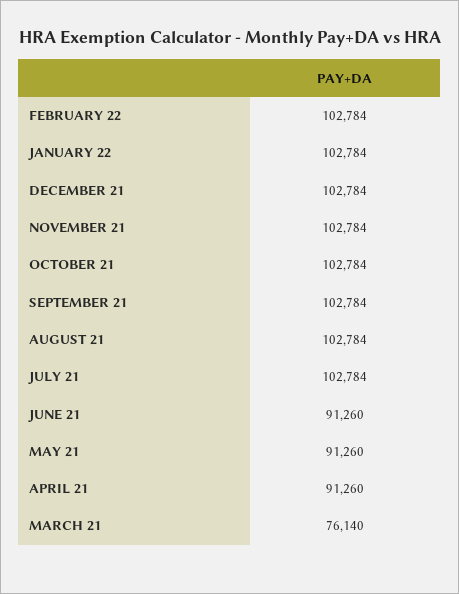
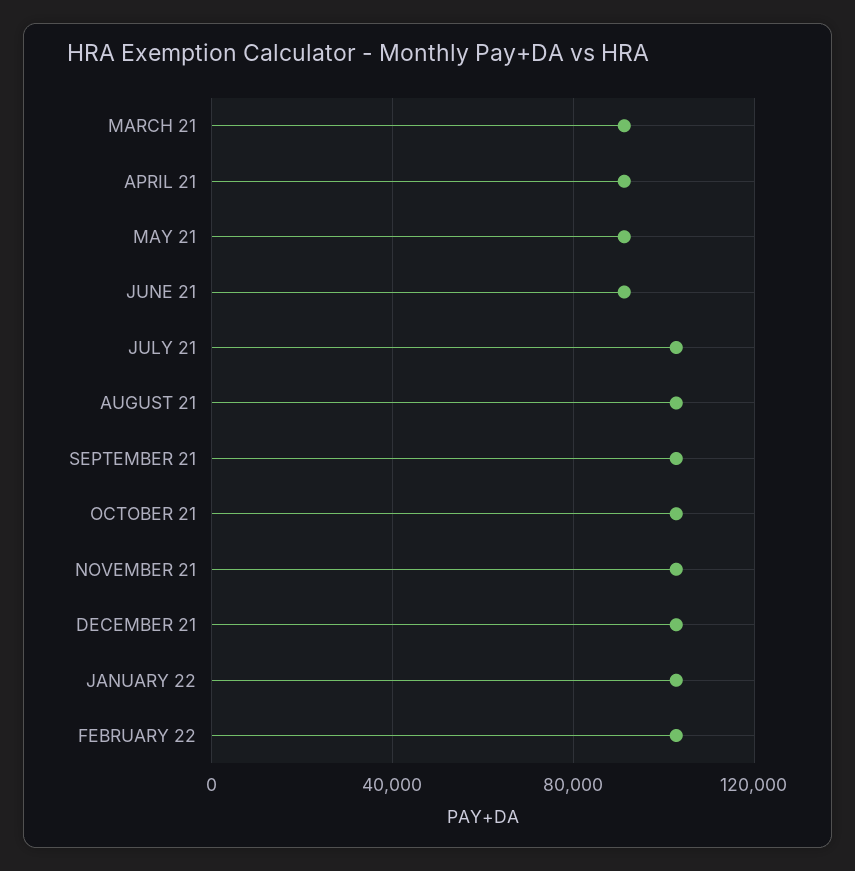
MARCH 21: 76140 -> 90000

